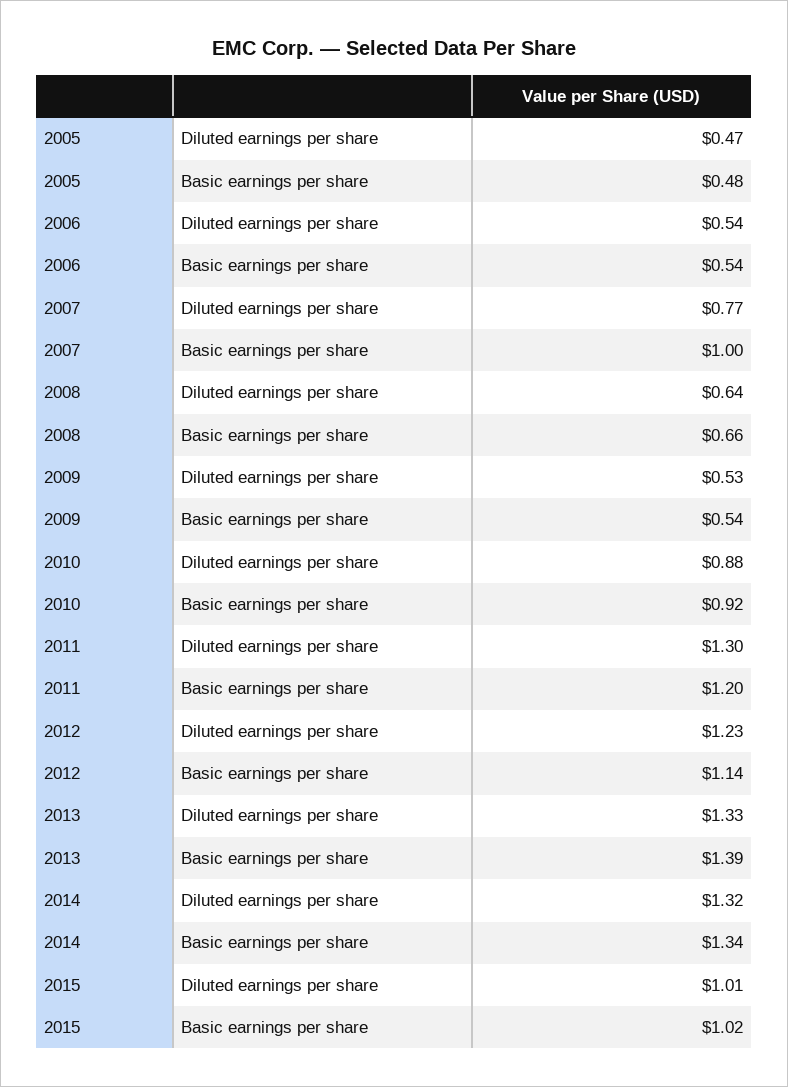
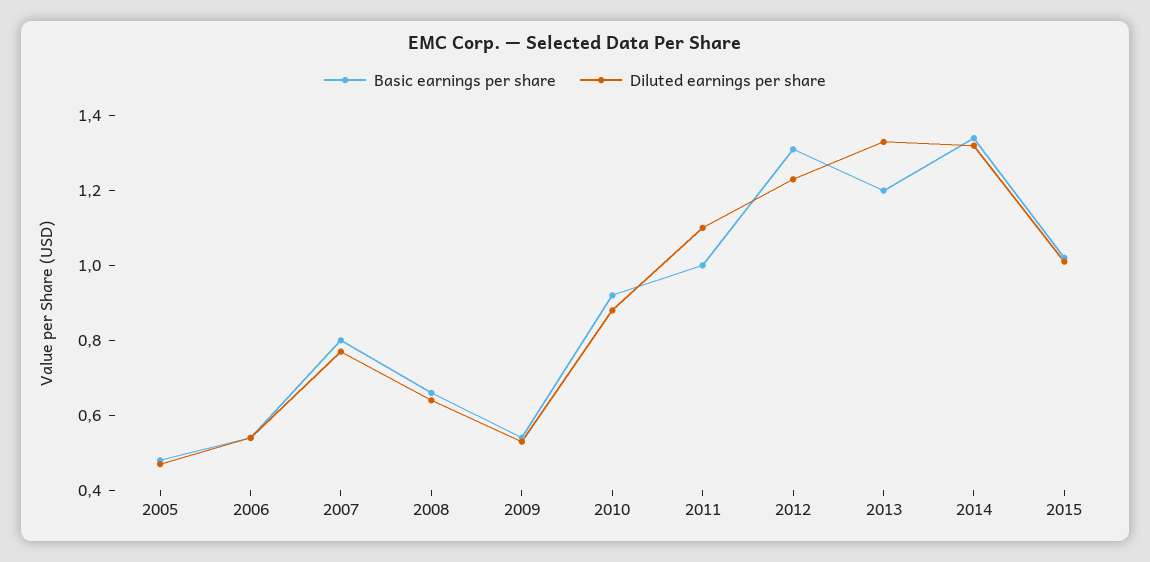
Basic earnings per share, 2007: 1 -> 0.8
Diluted earnings per share, 2011: 1.3 -> 1.1
Basic earnings per share, 2011: 1.2 -> 1
Basic earnings per share, 2012: 1.14 -> 1.3
Basic earnings per share, 2013: 1.39 -> 1.2

